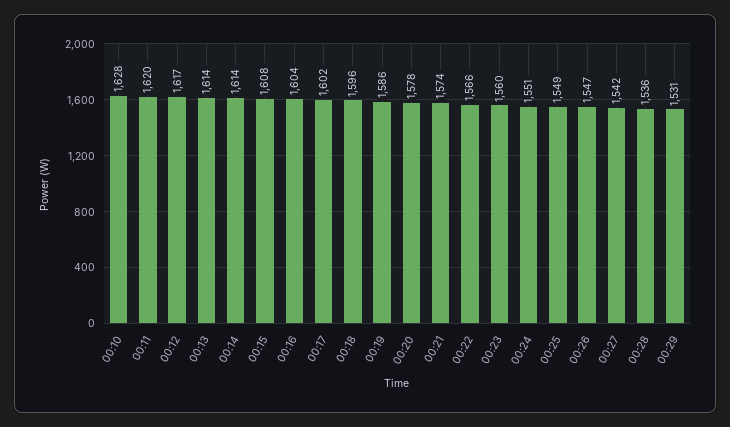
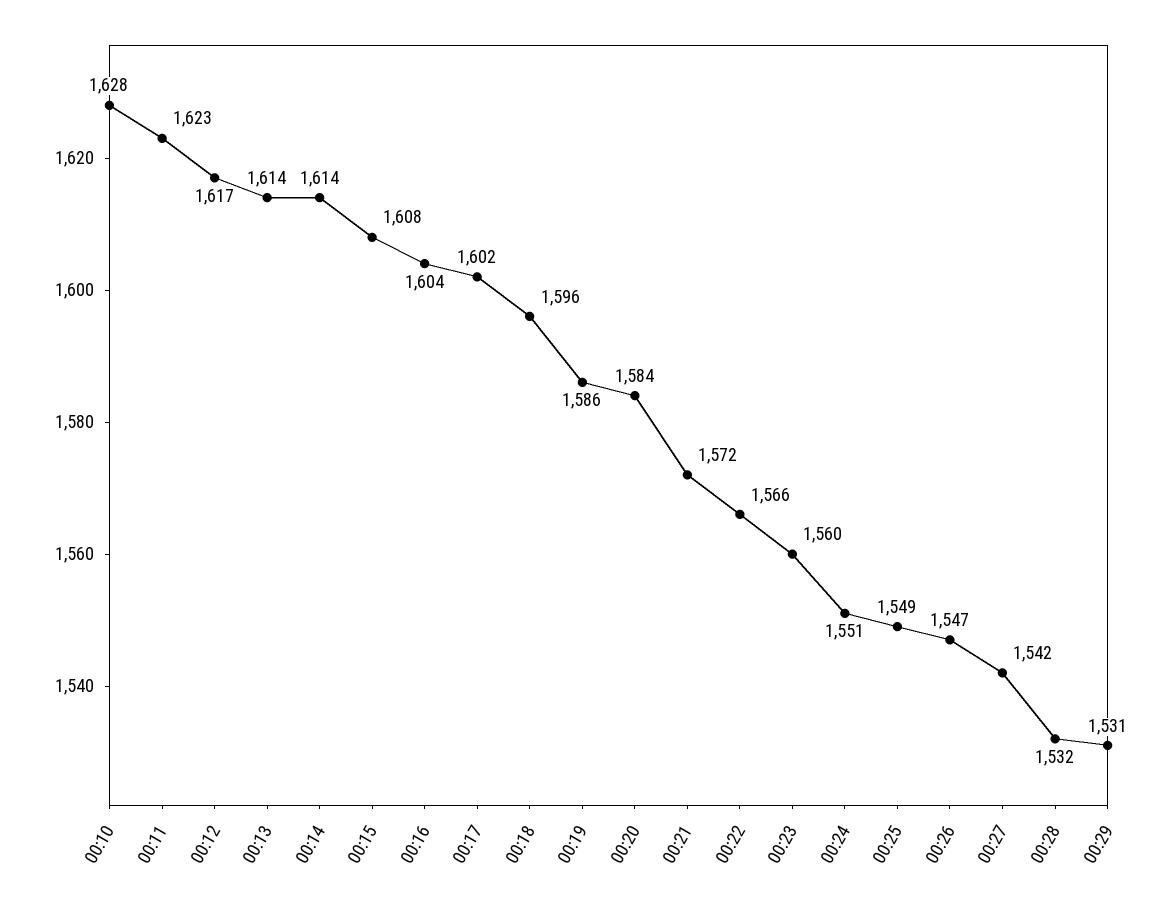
00:11: 1620 -> 1623
00:20: 1578 -> 1584
00:21: 1574 -> 1572
00:28: 1536 -> 1532

